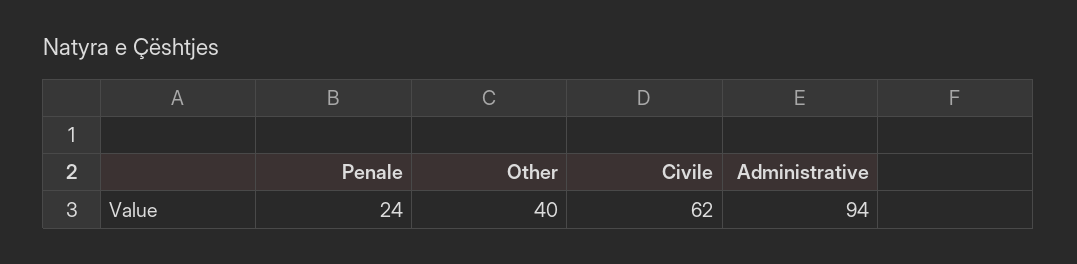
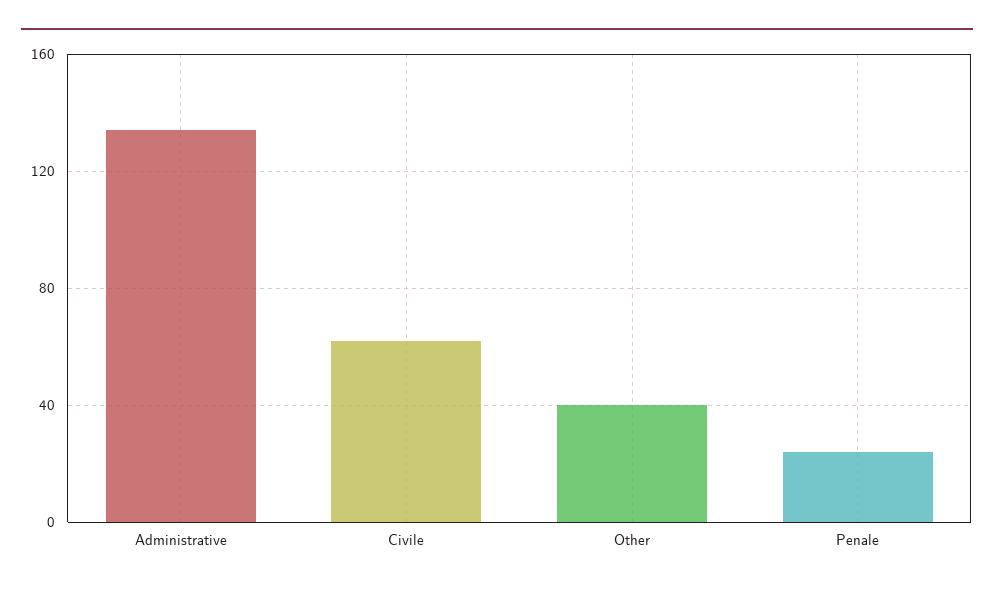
Administrative: 94 -> 135

